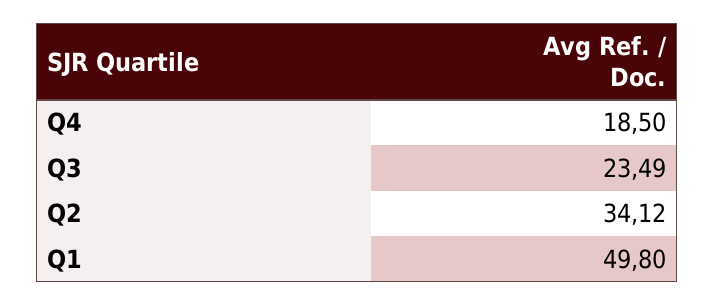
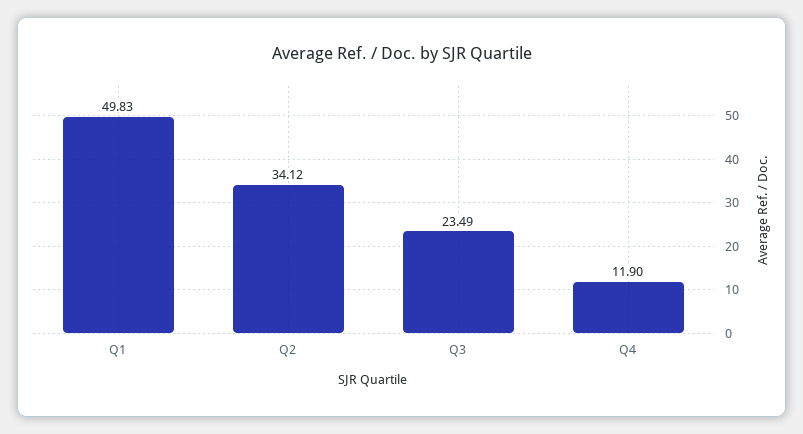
Q4: 18.5 -> 11.9
Q1: 49.8 -> 49.83

